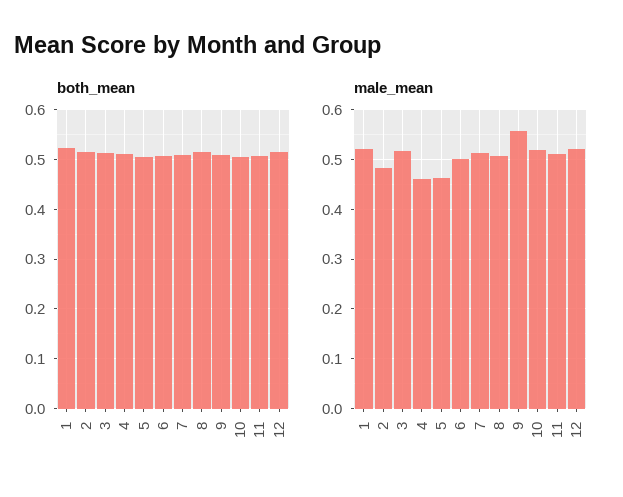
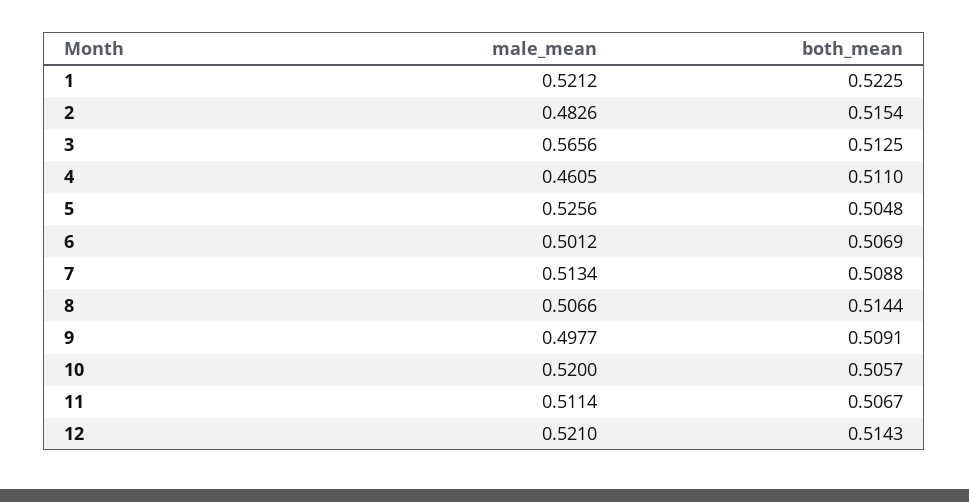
male_mean, 3: 0.52 -> 0.5656
male_mean, 5: 0.46 -> 0.5256
male_mean, 9: 0.56 -> 0.4977

